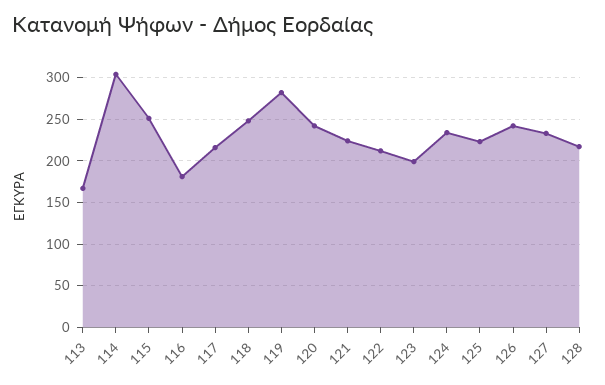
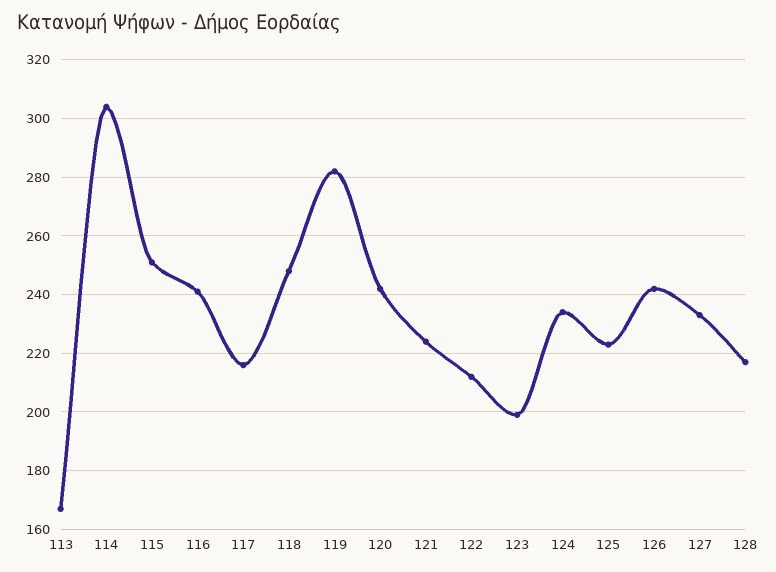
116: 180 -> 240

